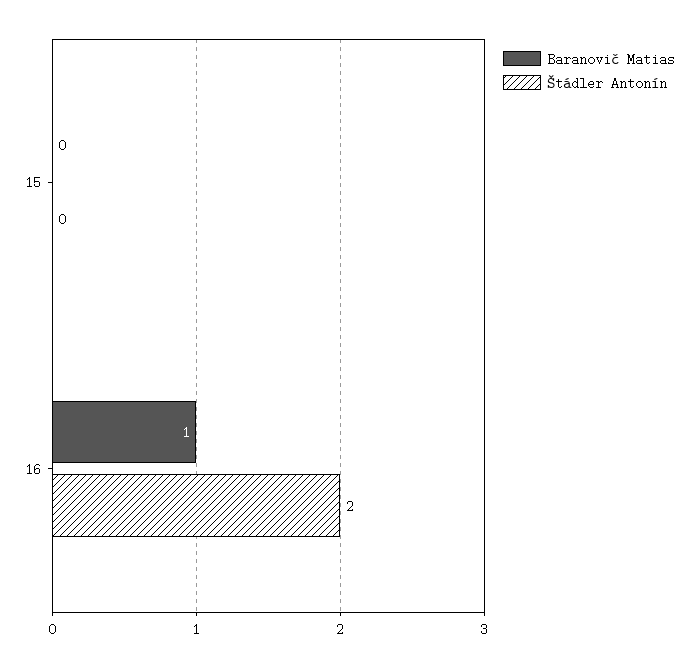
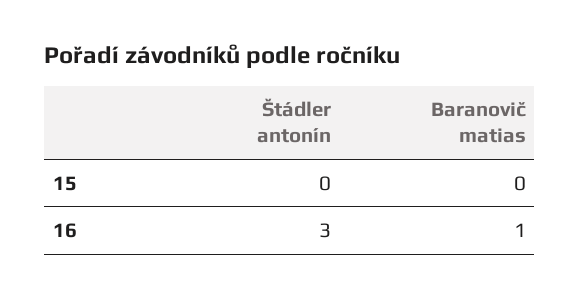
Štádler Antonín, 16: 2 -> 3

